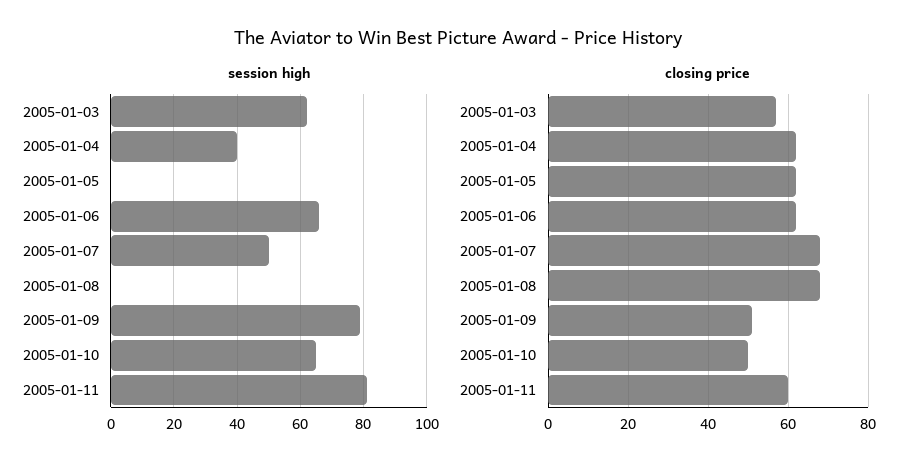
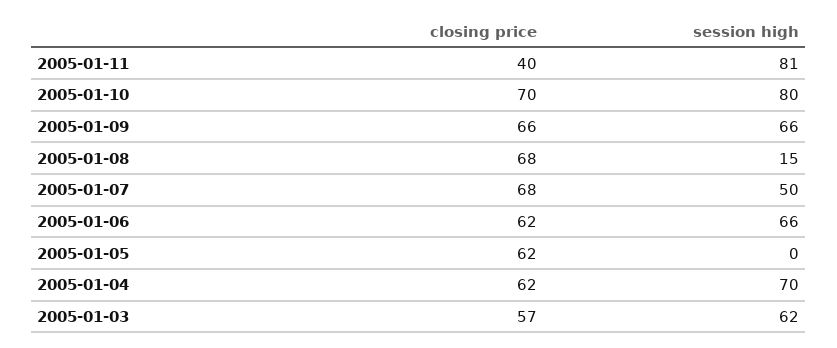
session high, 2005-01-04: 40 -> 70
session high, 2005-01-08: 0 -> 15
session high, 2005-01-09: 80 -> 66
session high, 2005-01-10: 65 -> 80
closing price, 2005-01-09: 50 -> 66
closing price, 2005-01-10: 50 -> 70
closing price, 2005-01-11: 60 -> 40

